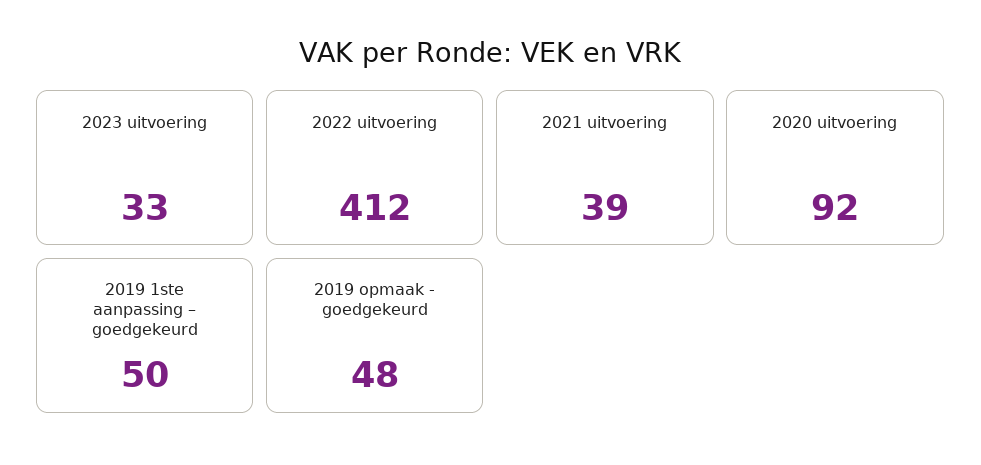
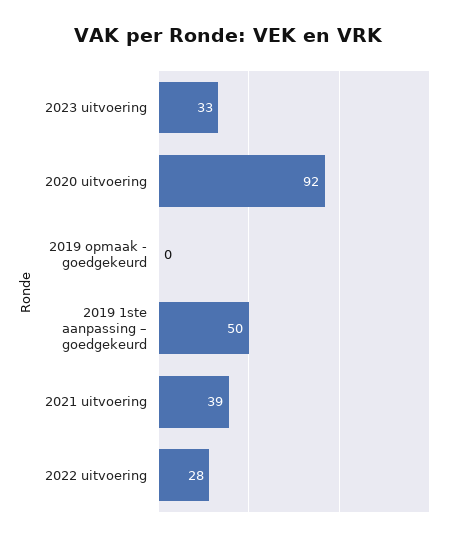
2022 uitvoering: 412 -> 28
2019 opmaak - goedgekeurd: 48 -> 0

